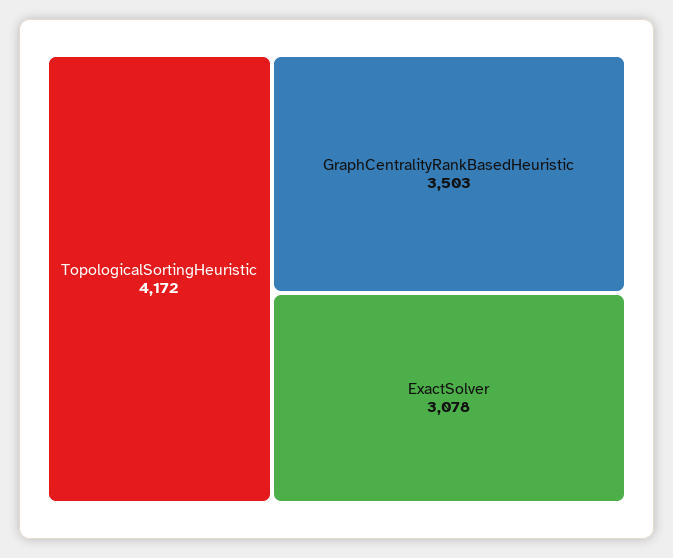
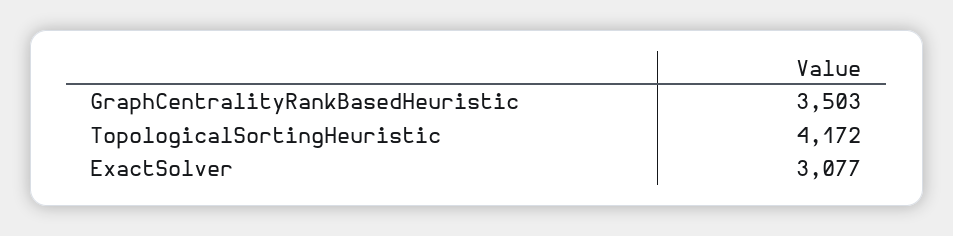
ExactSolver: 3078 -> 3077

